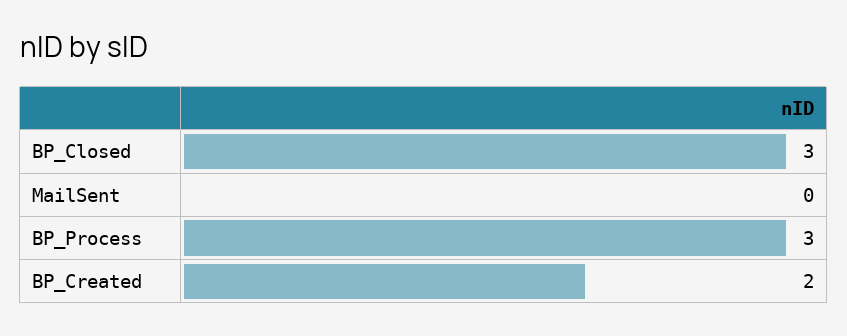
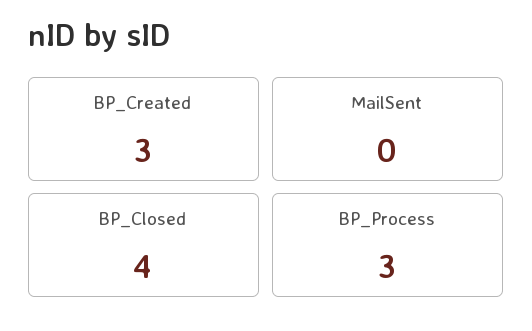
BP_Closed: 3 -> 4
BP_Created: 2 -> 3

